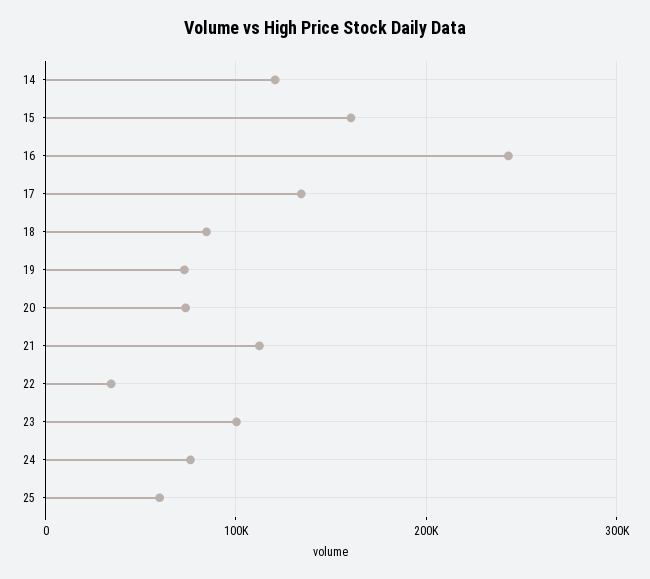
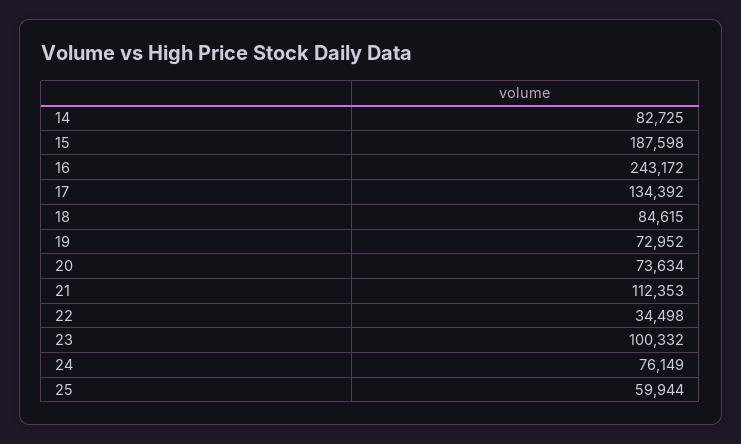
14: 120000 -> 82725
15: 160000 -> 187598

